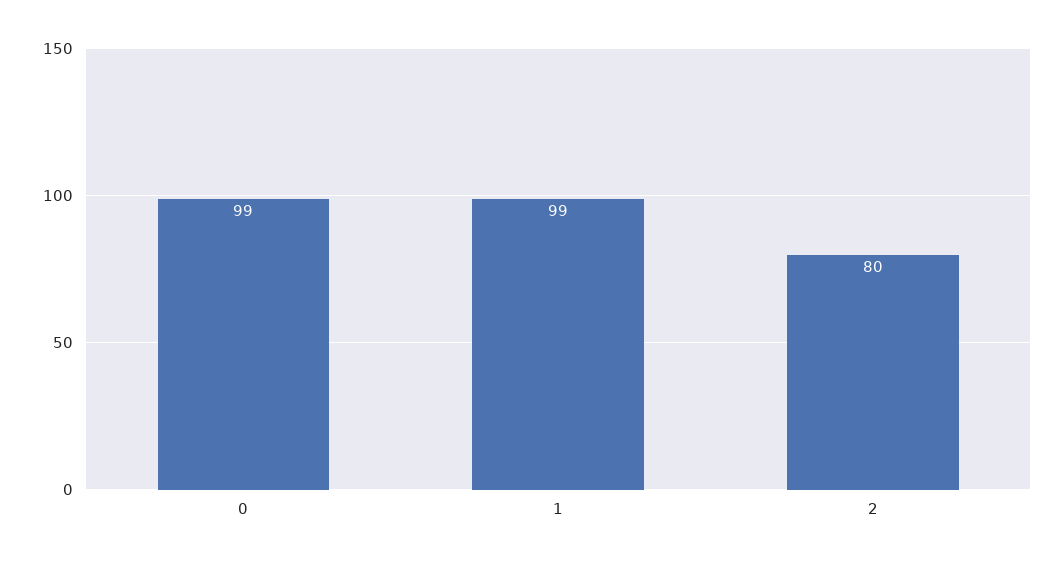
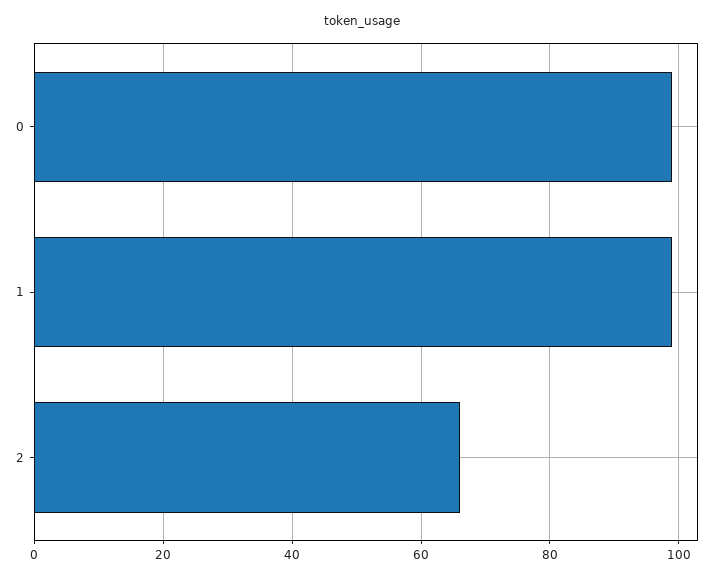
2: 80 -> 65

